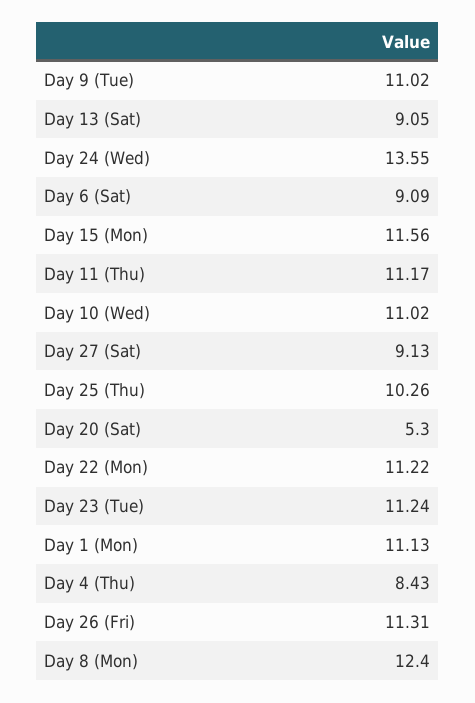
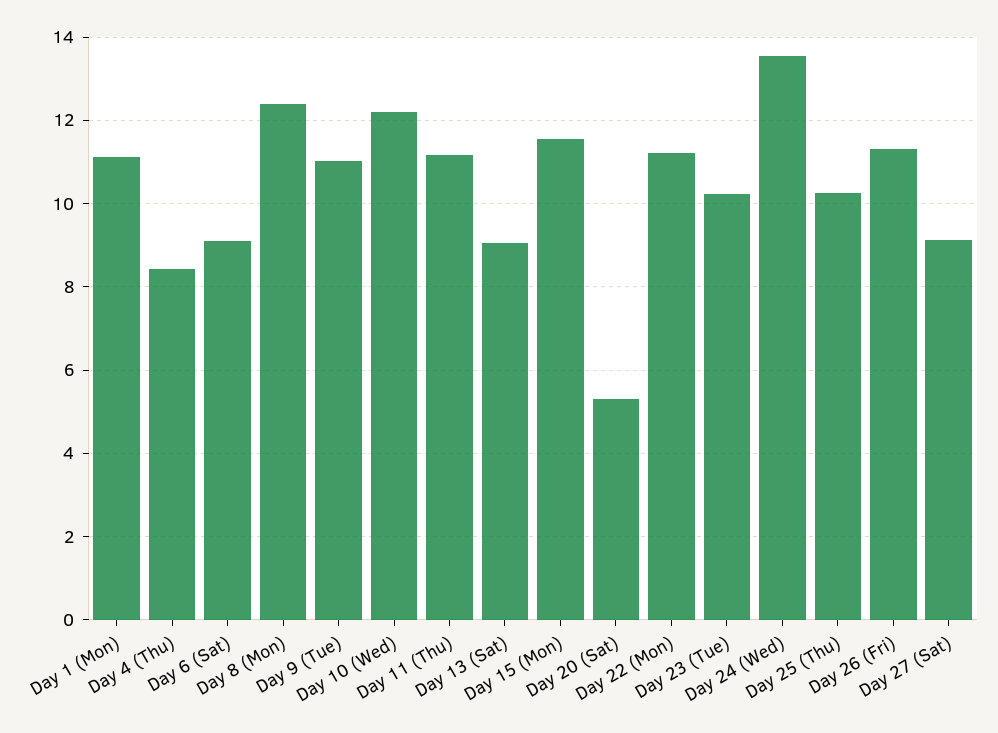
Day 10 (Wed): 11.02 -> 12.2
Day 23 (Tue): 11.24 -> 10.2

